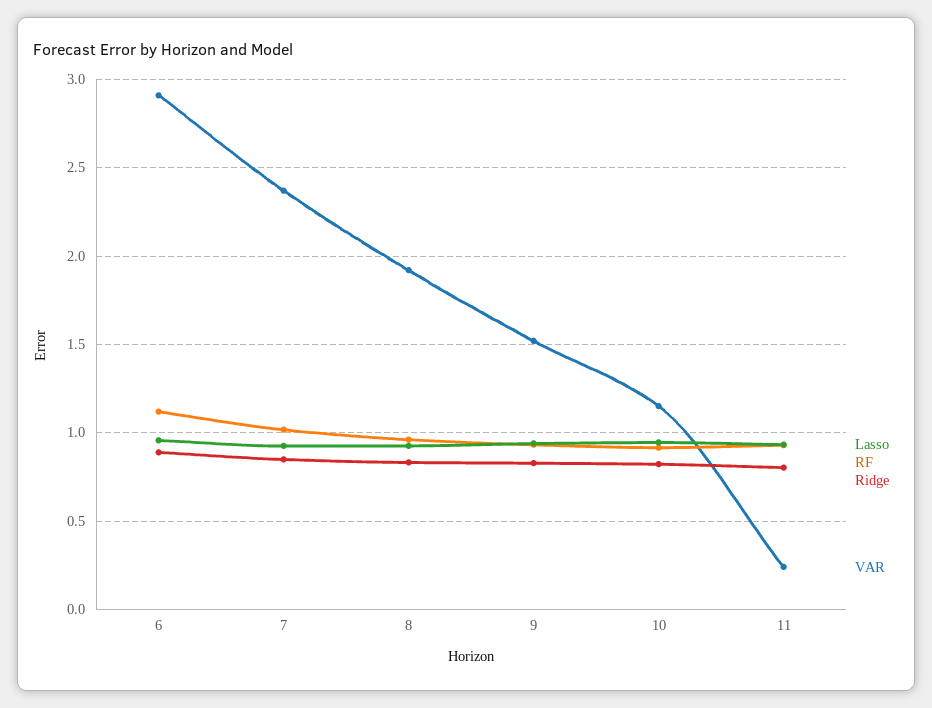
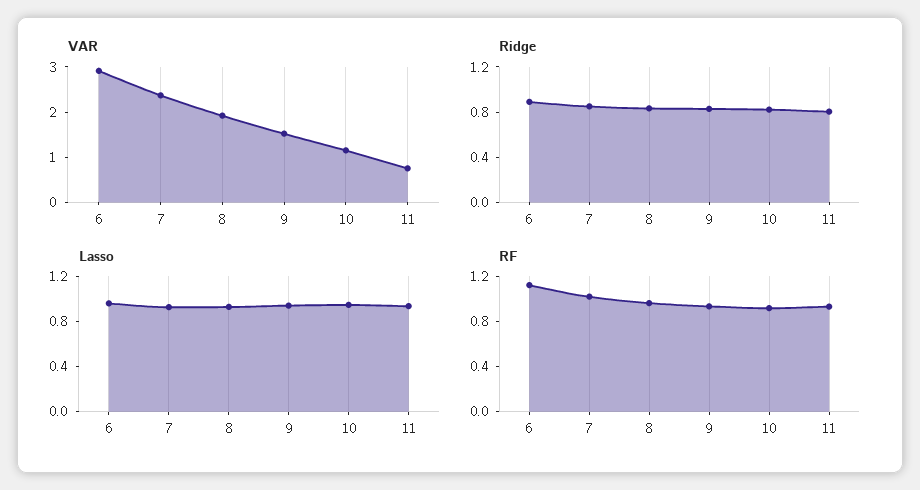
VAR, 11: 0.25 -> 0.8

